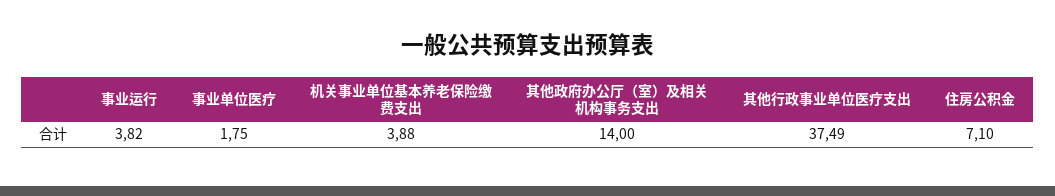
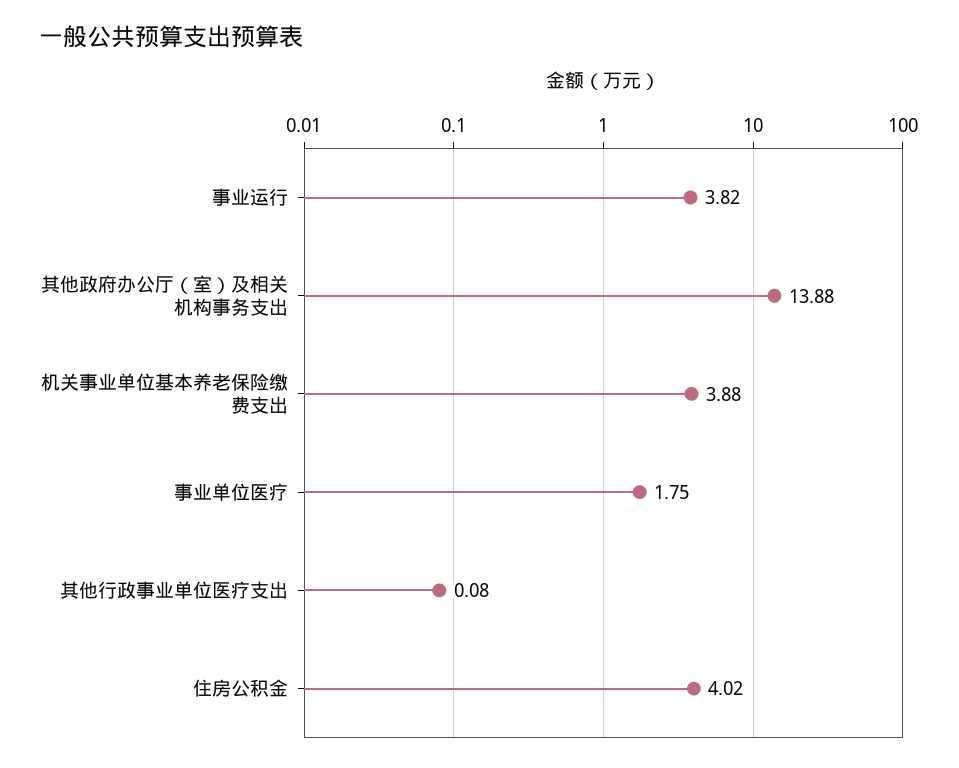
其他政府办公厅（室）及相关机构事务支出: 14 -> 13.88
其他行政事业单位医疗支出: 37.49 -> 0.08
住房公积金: 7.1 -> 4.02

